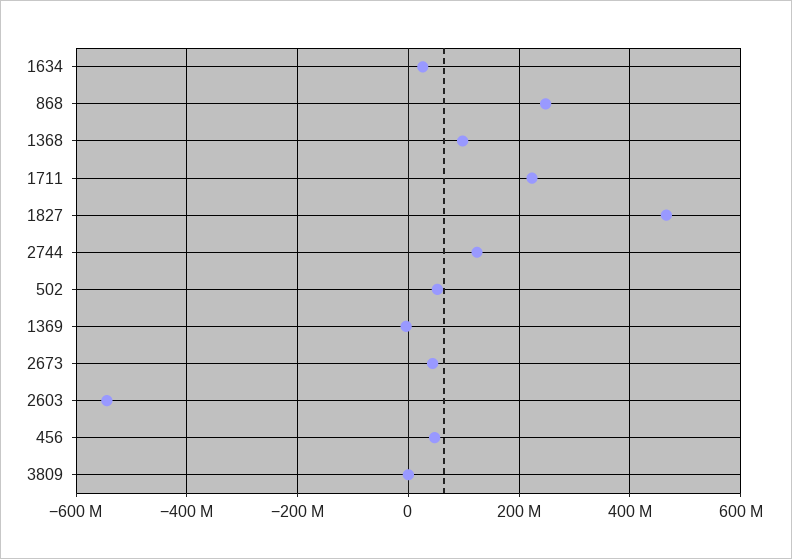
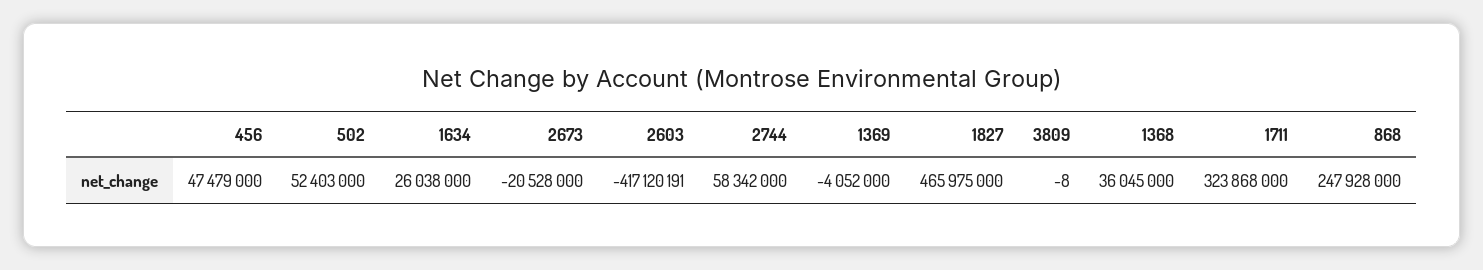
1368: 100000000 -> 36045000
1711: 220000000 -> 323868000
2744: 120000000 -> 58342000
2673: 40000000 -> -20528000
2603: -540000000 -> -417120191

